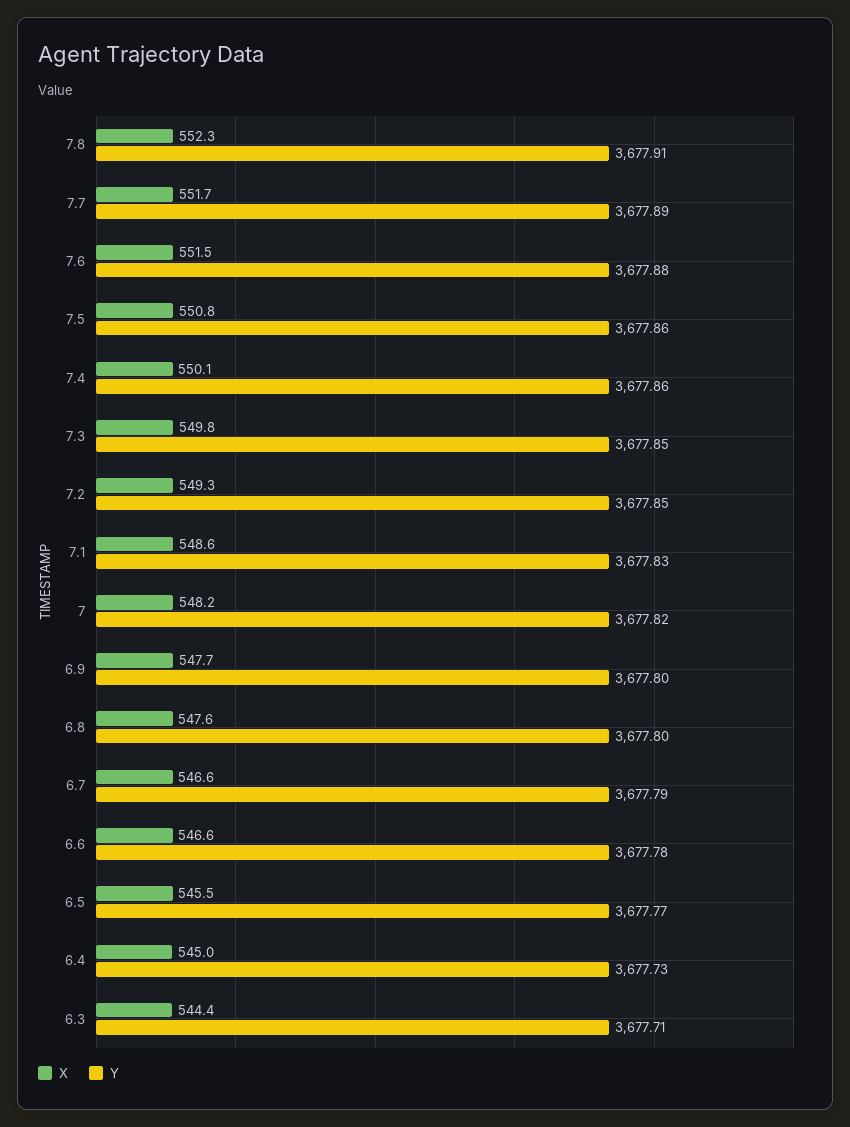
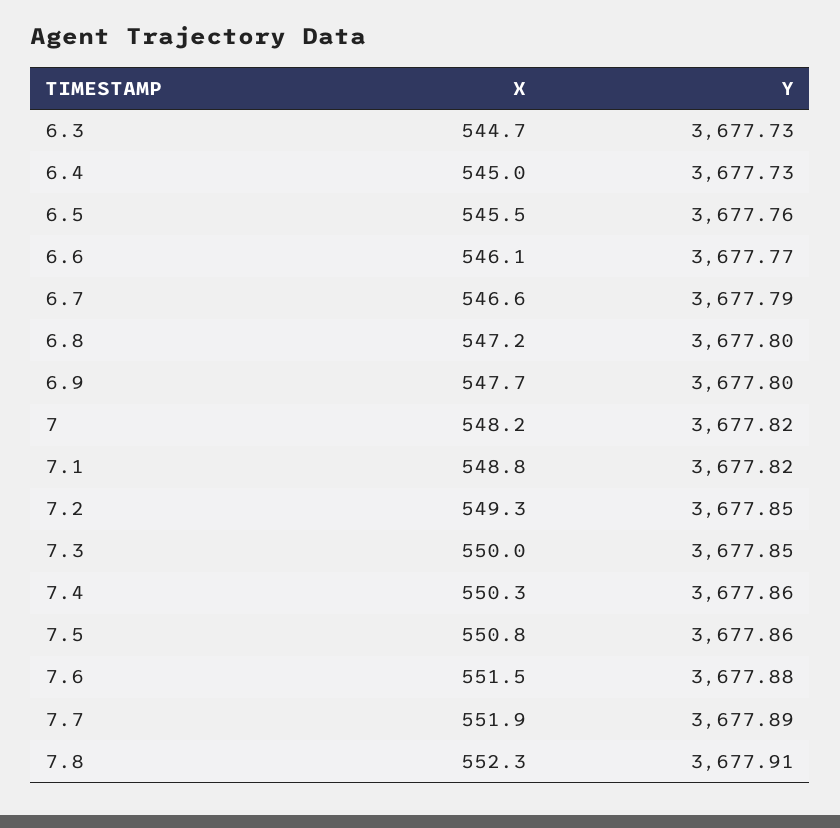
X, 7.7: 551.7 -> 551.9
X, 7.4: 550.1 -> 550.3
X, 7.3: 549.8 -> 550
X, 7.1: 548.6 -> 548.8
Y, 7.1: 3677.83 -> 3677.82
X, 6.8: 547.6 -> 547.2
X, 6.6: 546.6 -> 546.1
Y, 6.6: 3677.78 -> 3677.77
Y, 6.5: 3677.77 -> 3677.76
X, 6.3: 544.4 -> 544.7
Y, 6.3: 3677.71 -> 3677.73

